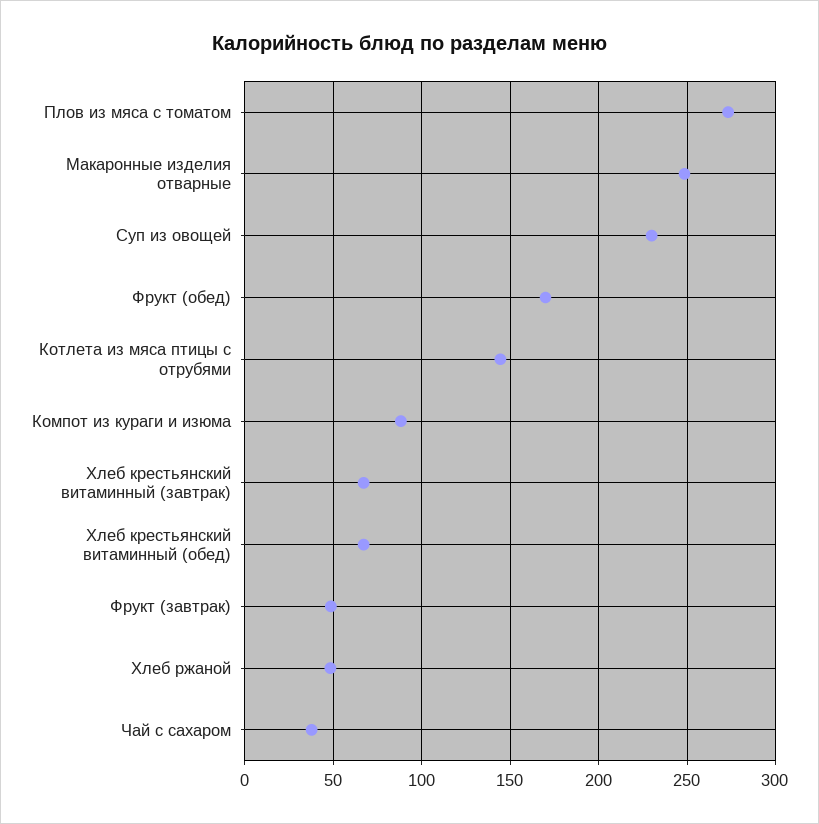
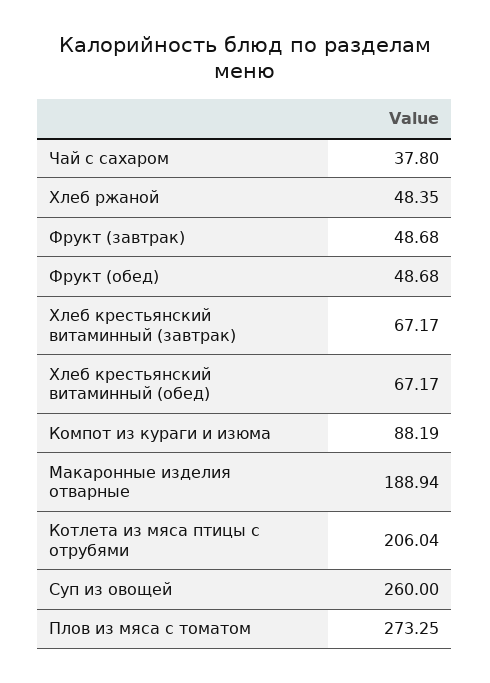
Макаронные изделия отварные: 250 -> 188.94
Суп из овощей: 230 -> 260
Фрукт (обед): 170 -> 48.68
Котлета из мяса птицы с отрубями: 145 -> 206.04

